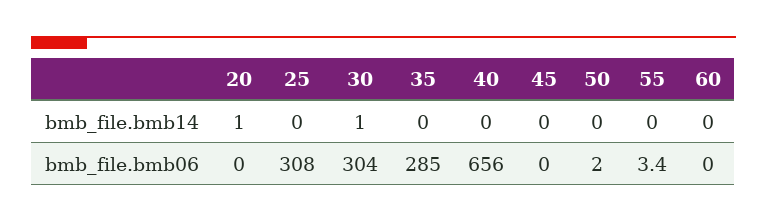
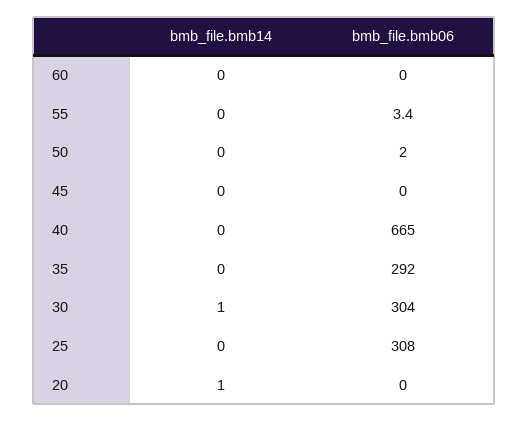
35, bmb_file.bmb06: 285 -> 292
40, bmb_file.bmb06: 656 -> 665

